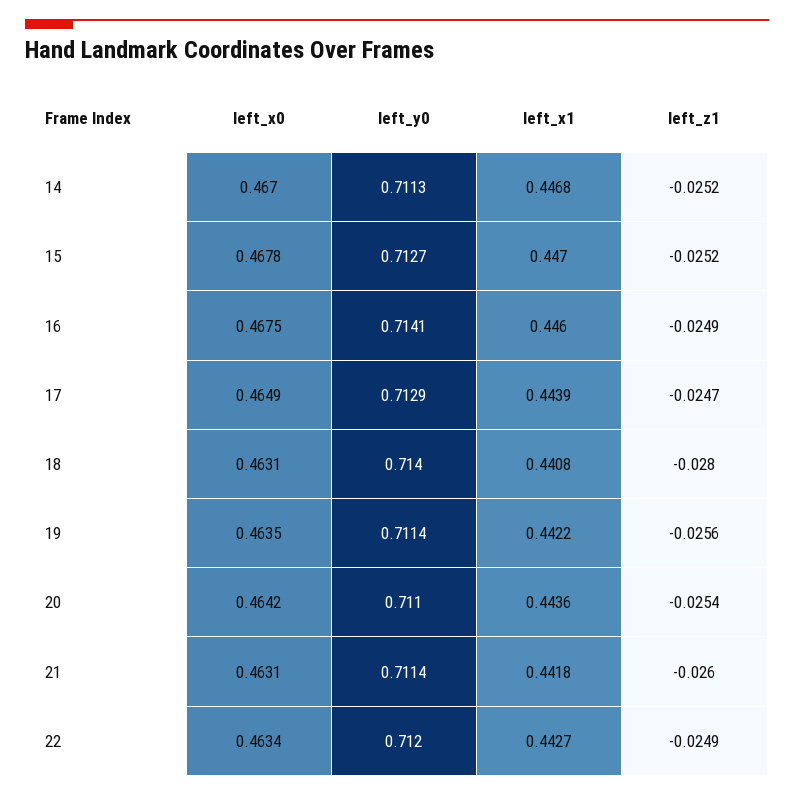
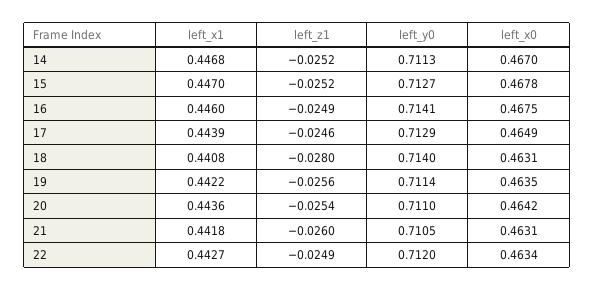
left_z1, 17: -0.0247 -> -0.0246
left_y0, 21: 0.7114 -> 0.7105

